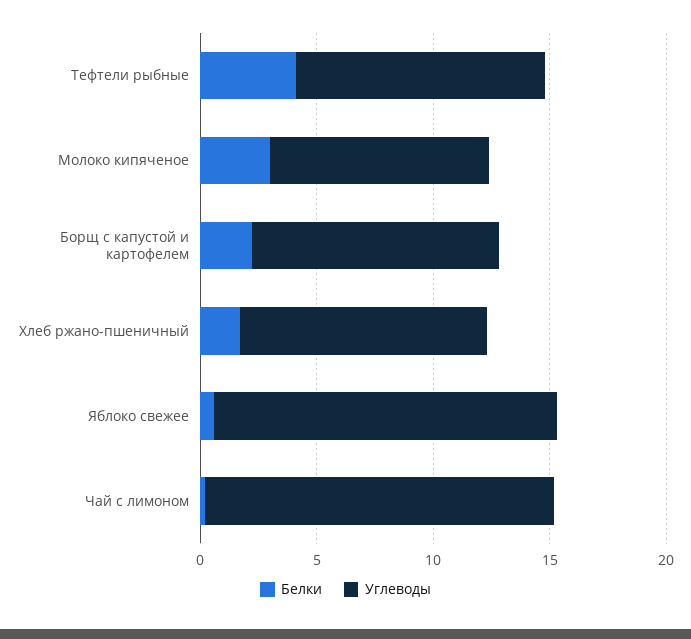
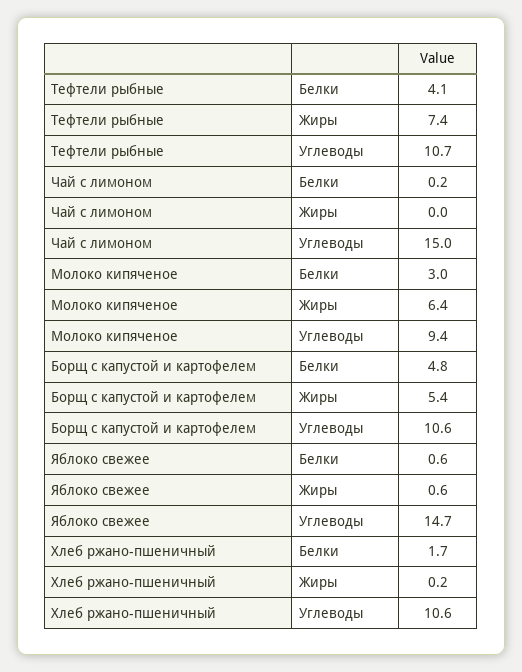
Белки, Борщ с капустой и картофелем: 2 -> 4.8
Жиры, Тефтели рыбные: none -> 7.4
Жиры, Чай с лимоном: none -> 0
Жиры, Молоко кипяченое: none -> 6.4
Жиры, Борщ с капустой и картофелем: none -> 5.4
Жиры, Яблоко свежее: none -> 0.6
Жиры, Хлеб ржано-пшеничный: none -> 0.2

